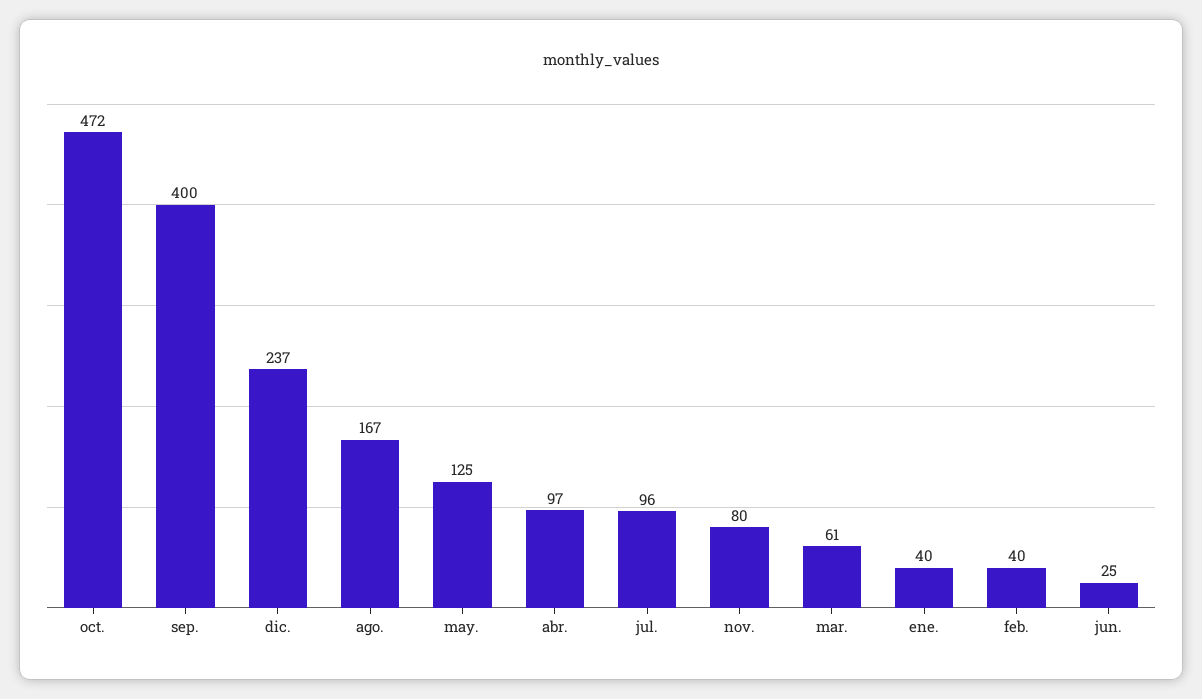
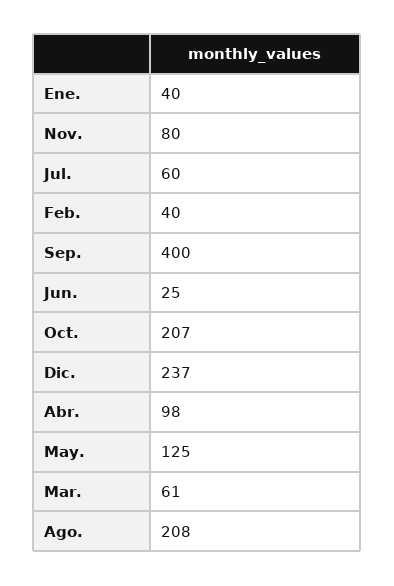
oct.: 472 -> 207
ago.: 167 -> 208
abr.: 97 -> 98
jul.: 96 -> 60

